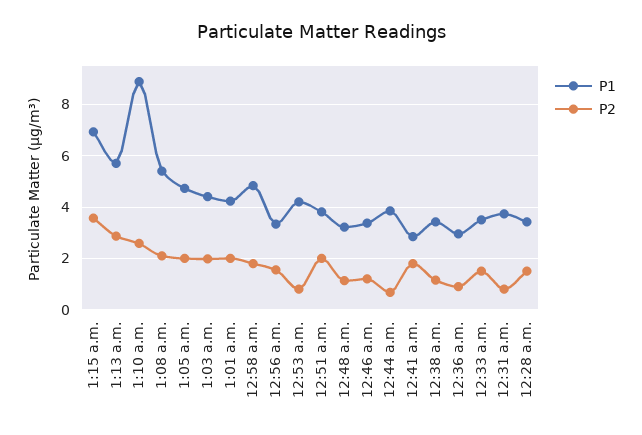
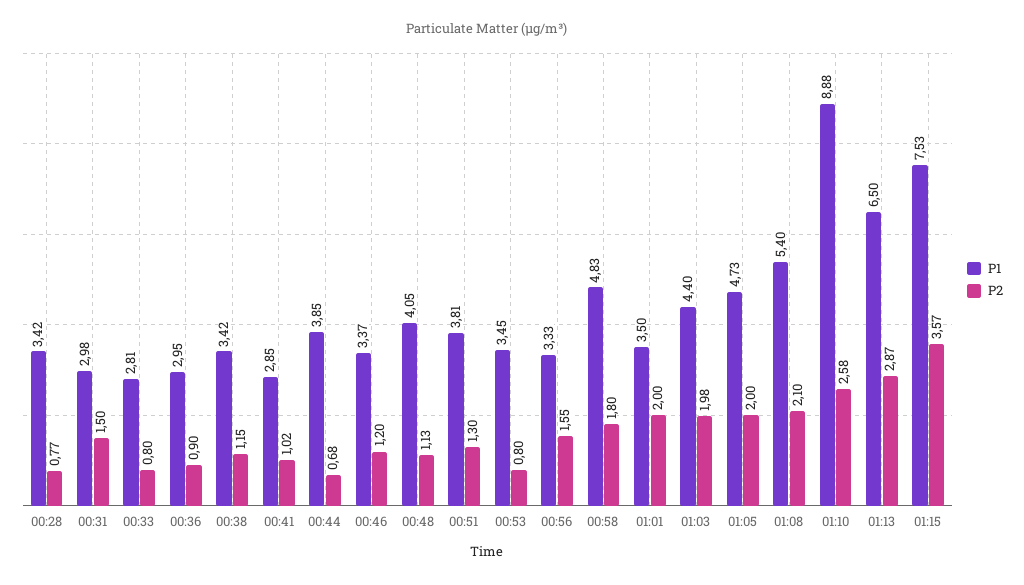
P1, 1:15 a.m.: 7 -> 7.53
P1, 1:13 a.m.: 5.75 -> 6.5
P1, 1:01 a.m.: 4.25 -> 3.5
P1, 12:53 a.m.: 4.25 -> 3.45
P2, 12:51 a.m.: 2 -> 1.3
P1, 12:48 a.m.: 3.25 -> 4.05
P2, 12:41 a.m.: 1.75 -> 1.02
P1, 12:33 a.m.: 3.5 -> 2.81
P2, 12:33 a.m.: 1.5 -> 0.8
P1, 12:31 a.m.: 3.75 -> 2.98
P2, 12:31 a.m.: 0.75 -> 1.5
P2, 12:28 a.m.: 1.5 -> 0.77

